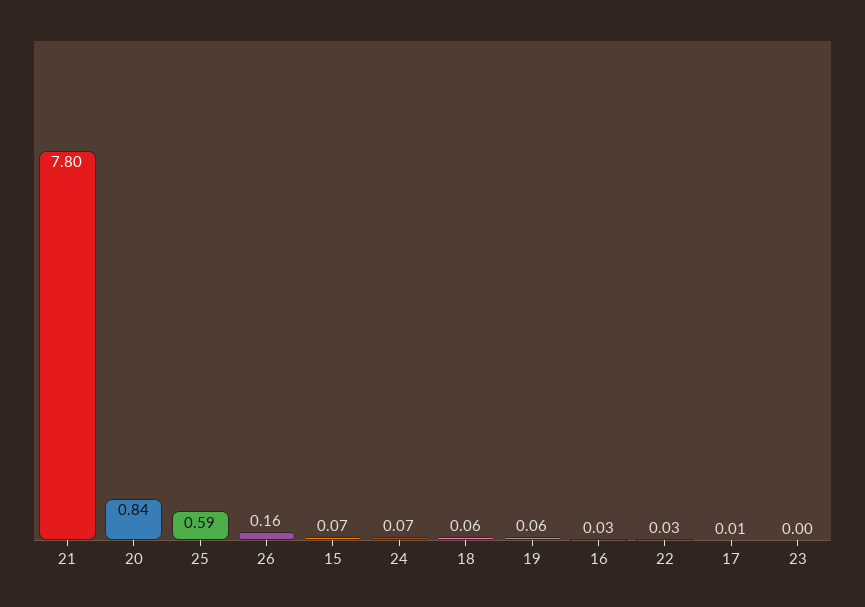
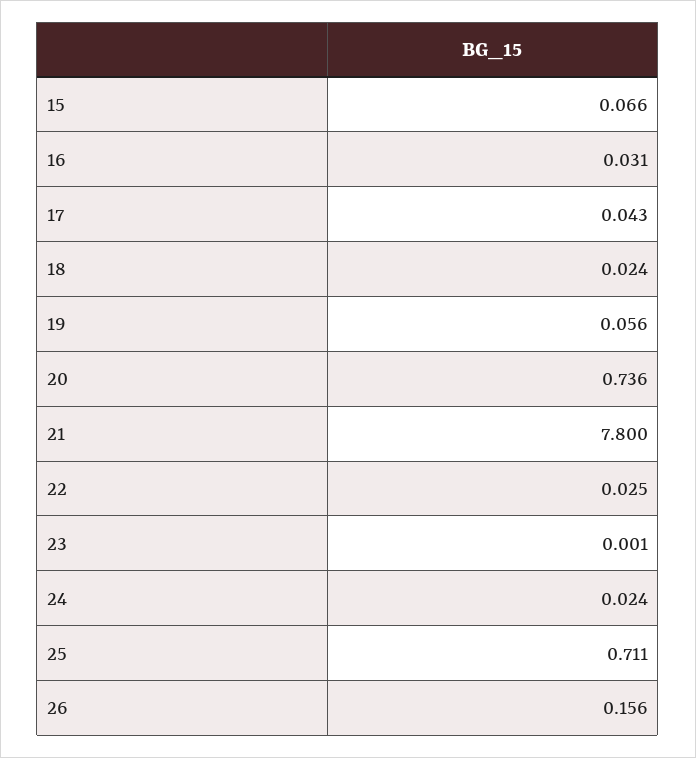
20: 0.84 -> 0.736
25: 0.59 -> 0.711
24: 0.07 -> 0.024
18: 0.06 -> 0.024
17: 0.01 -> 0.043

